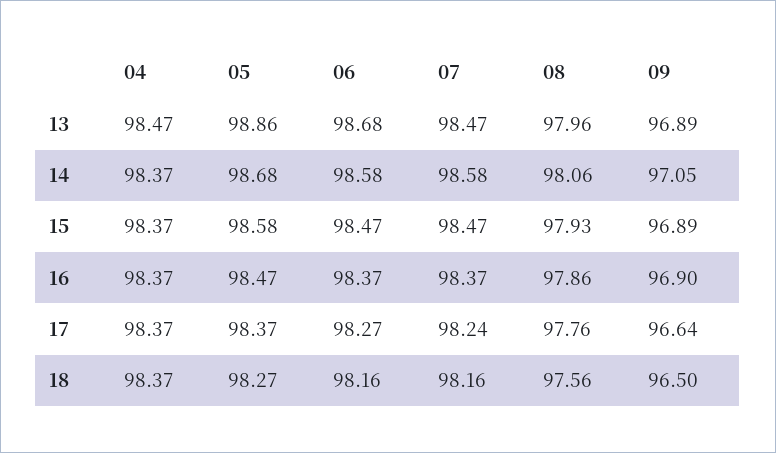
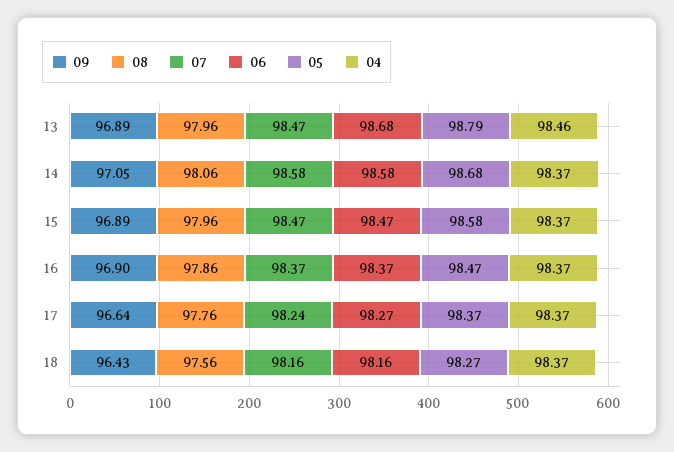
04, 13: 98.47 -> 98.46
05, 13: 98.86 -> 98.79
08, 15: 97.93 -> 97.96
09, 18: 96.5 -> 96.43

